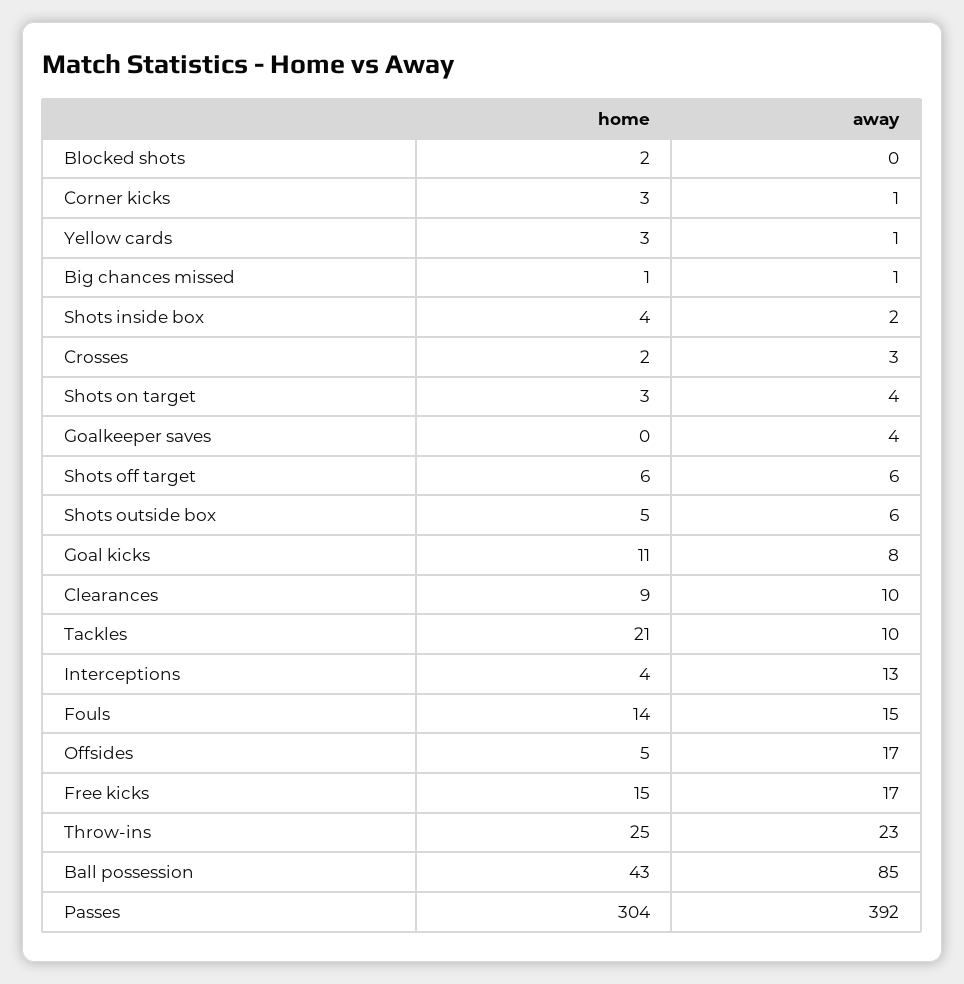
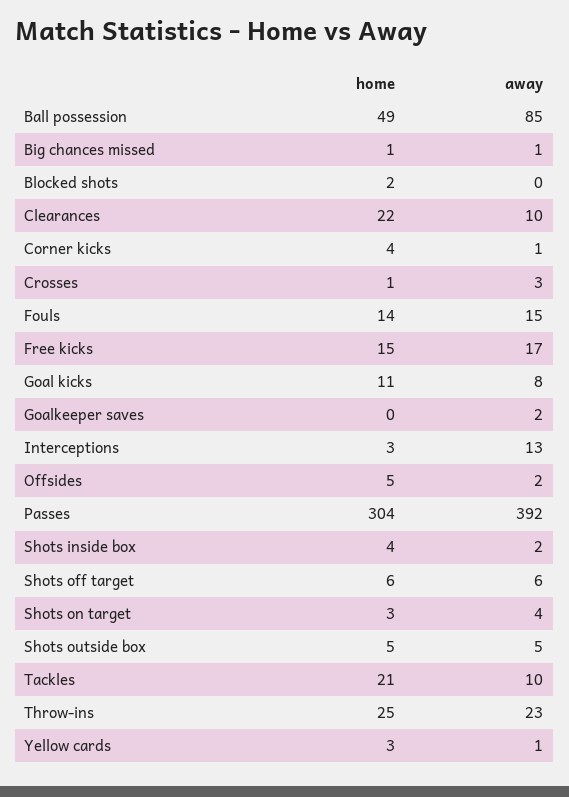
home, Corner kicks: 3 -> 4
home, Crosses: 2 -> 1
away, Goalkeeper saves: 4 -> 2
away, Shots outside box: 6 -> 5
home, Clearances: 9 -> 22
home, Interceptions: 4 -> 3
away, Offsides: 17 -> 2
home, Ball possession: 43 -> 49

